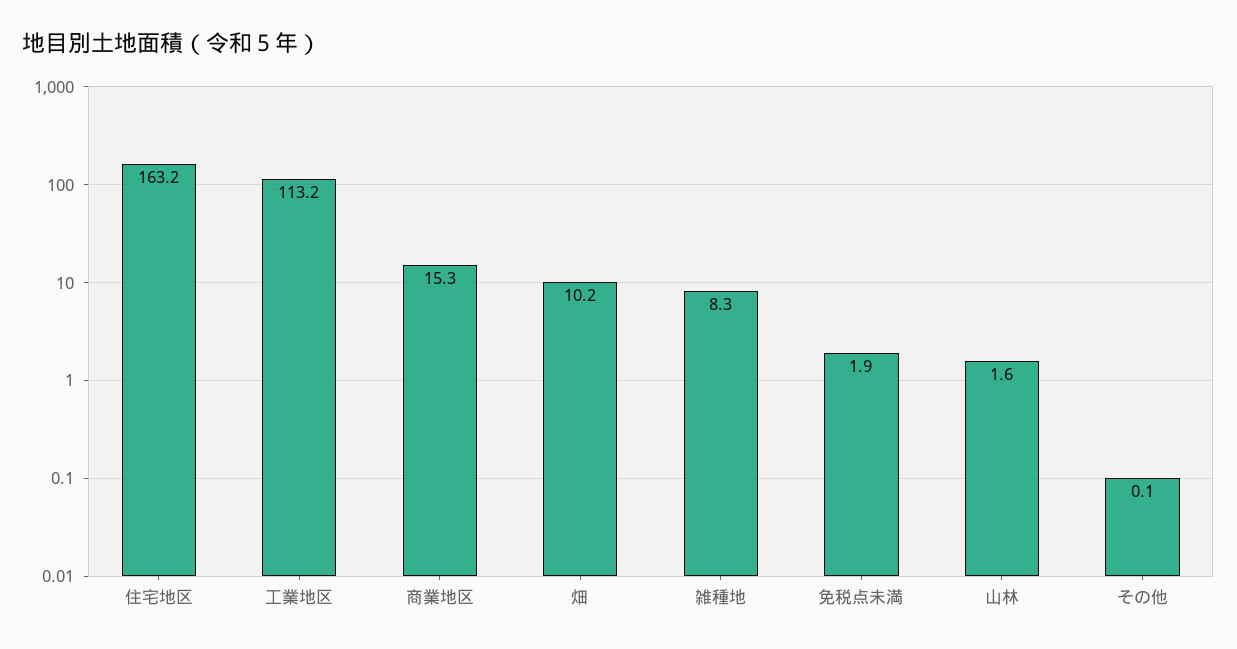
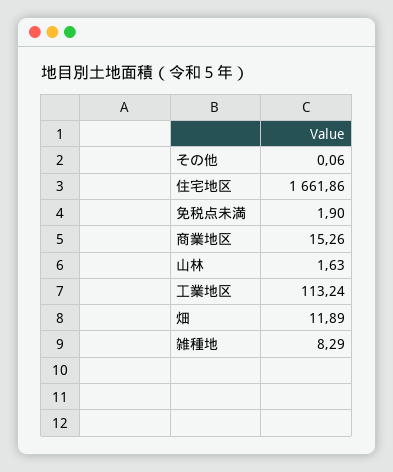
住宅地区: 163.2 -> 1661.86
畑: 10.2 -> 11.89

